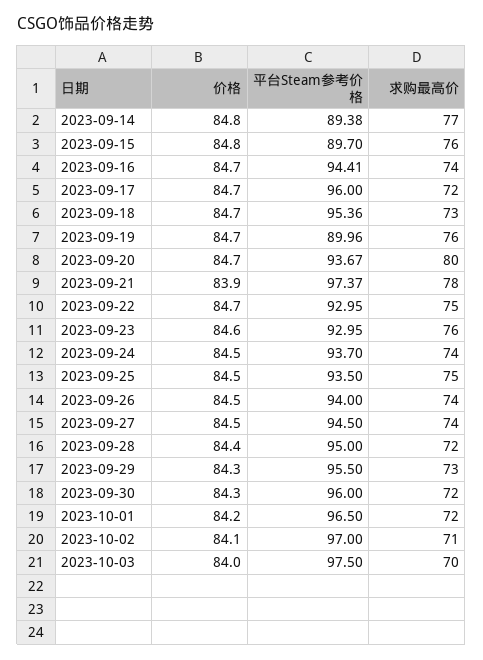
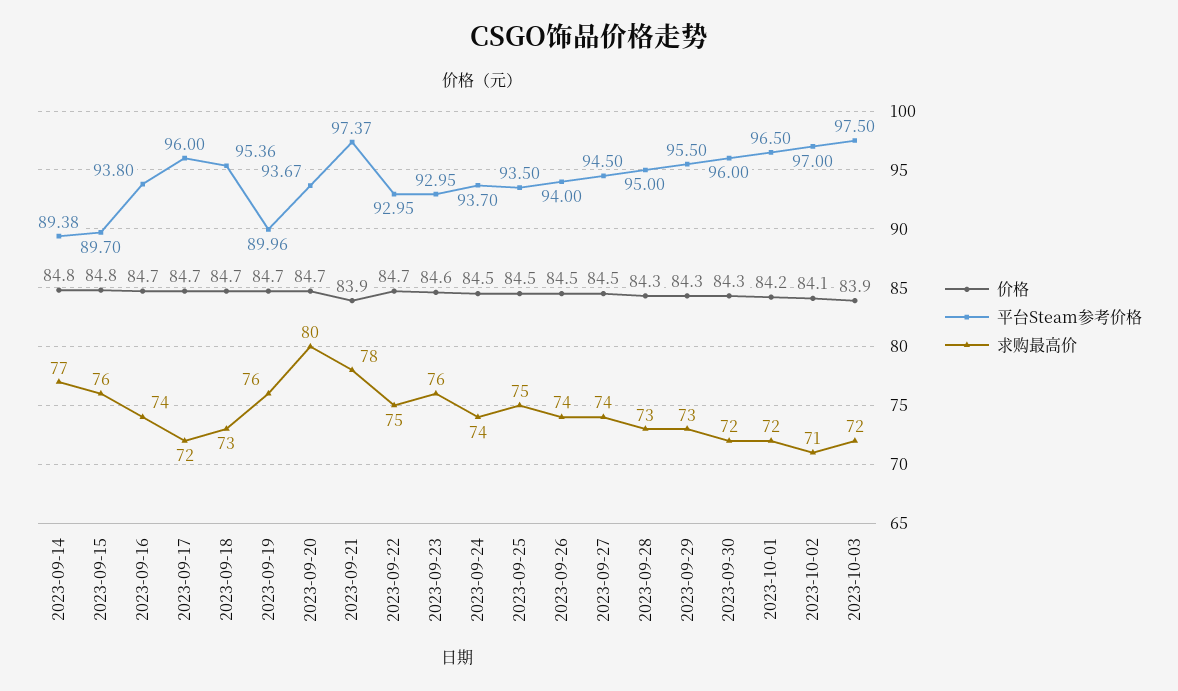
平台Steam参考价格, 2023-09-16: 94.41 -> 93.8
价格, 2023-09-28: 84.4 -> 84.3
求购最高价, 2023-09-28: 72 -> 73
价格, 2023-10-03: 84 -> 83.9
求购最高价, 2023-10-03: 70 -> 72

